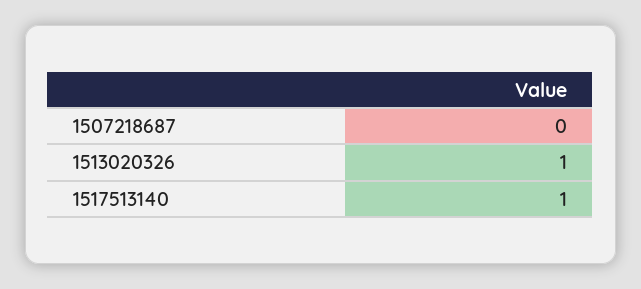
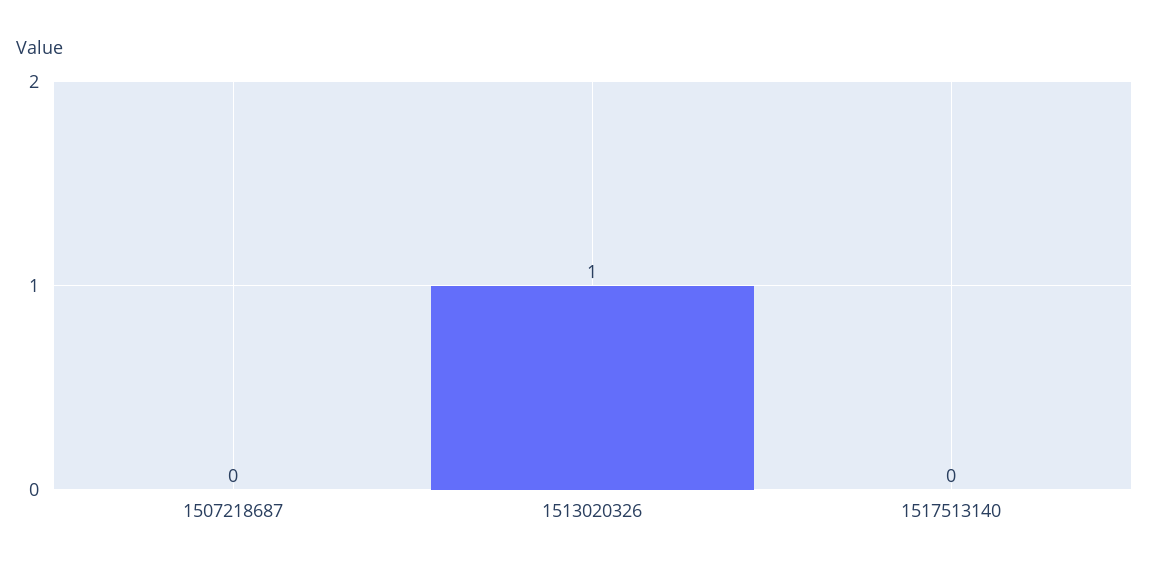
1517513140: 1 -> 0

